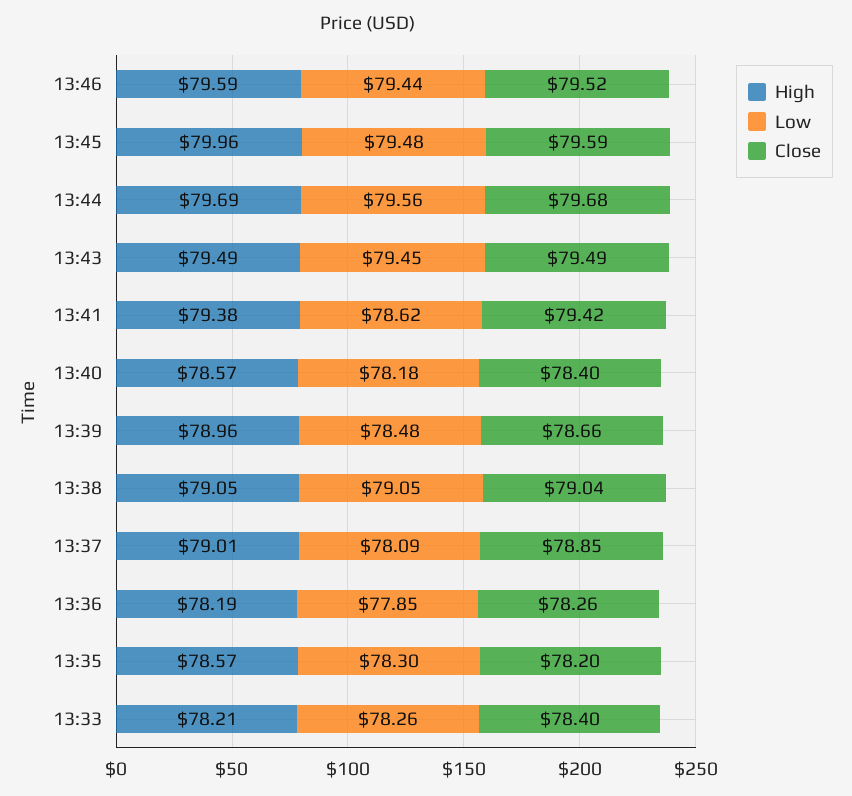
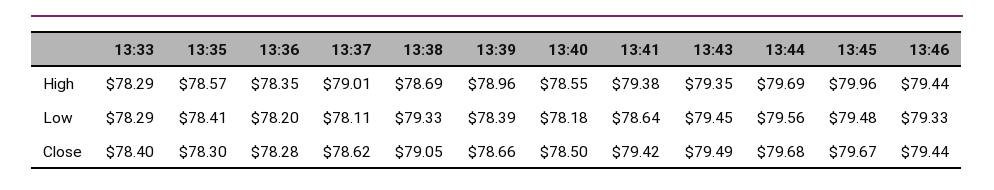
High, 13:46: 79.59 -> 79.44
Low, 13:46: 79.44 -> 79.33
Close, 13:46: 79.52 -> 79.44
Close, 13:45: 79.59 -> 79.67
High, 13:43: 79.49 -> 79.35
Low, 13:41: 78.62 -> 78.64
High, 13:40: 78.57 -> 78.55
Close, 13:40: 78.4 -> 78.5
Low, 13:39: 78.48 -> 78.39
High, 13:38: 79.05 -> 78.69
Low, 13:38: 79.05 -> 79.33
Close, 13:38: 79.04 -> 79.05
Low, 13:37: 78.09 -> 78.11
Close, 13:37: 78.85 -> 78.62
High, 13:36: 78.19 -> 78.35
Low, 13:36: 77.85 -> 78.2
Close, 13:36: 78.26 -> 78.28
Low, 13:35: 78.3 -> 78.41
Close, 13:35: 78.2 -> 78.3
High, 13:33: 78.21 -> 78.29
Low, 13:33: 78.26 -> 78.29

